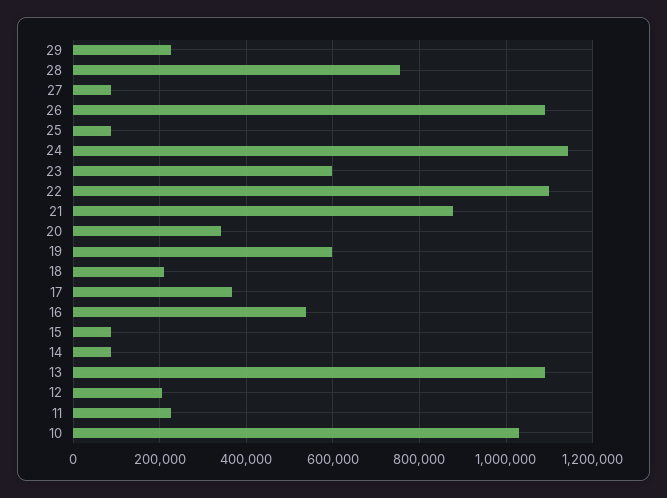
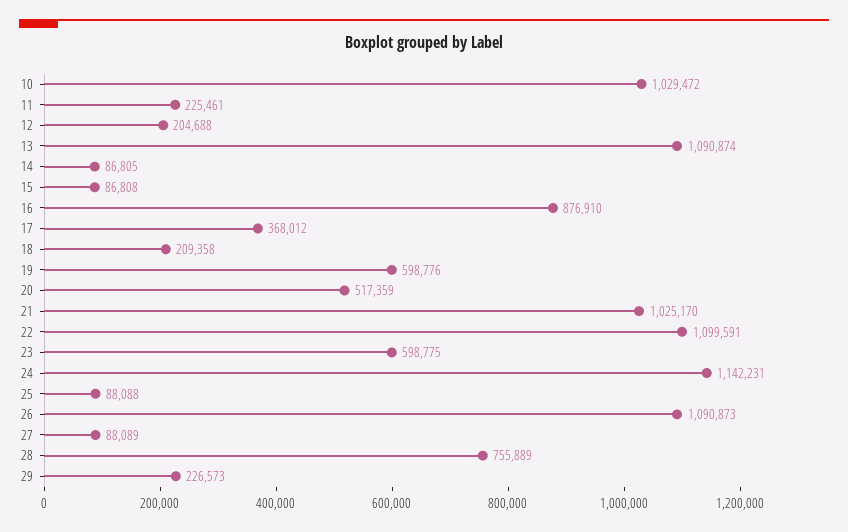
21: 880000 -> 1025170
20: 340000 -> 517359
16: 540000 -> 876910

